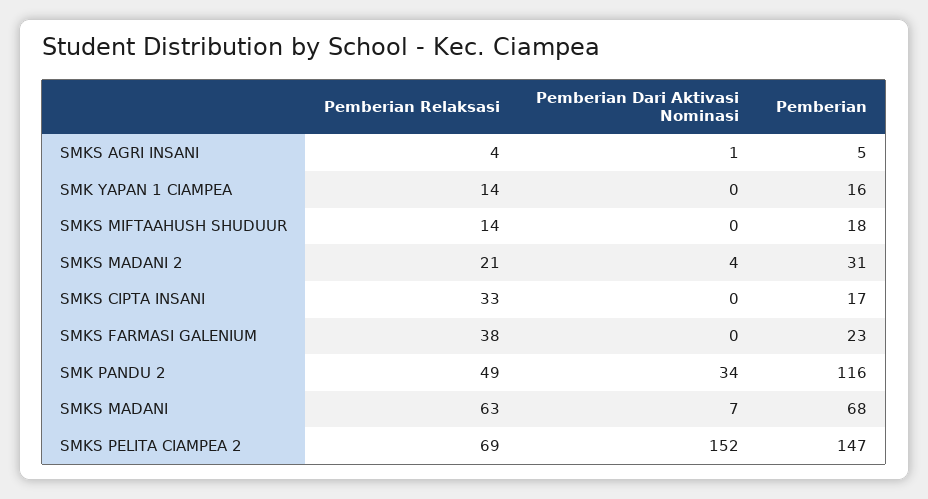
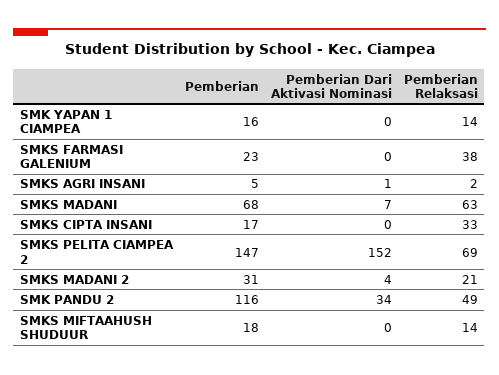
Pemberian Relaksasi, SMKS AGRI INSANI: 4 -> 2

